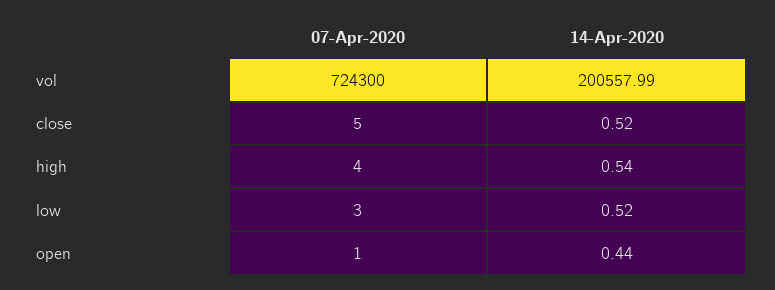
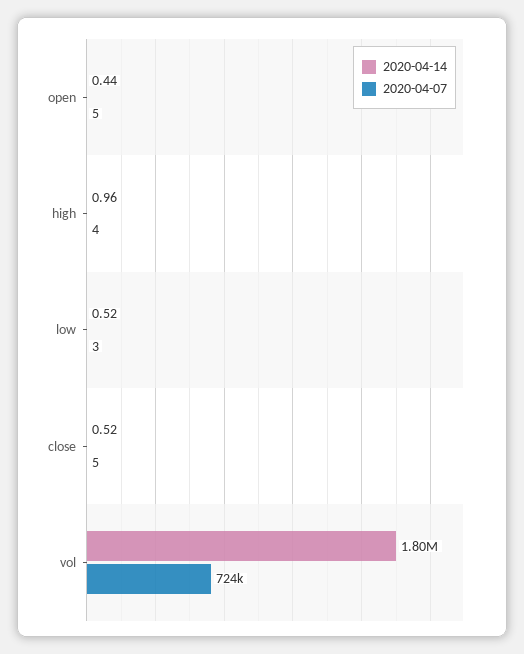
14-Apr-2020, vol: 200557.99 -> 1800000
14-Apr-2020, high: 0.54 -> 0.96
07-Apr-2020, open: 1 -> 5

